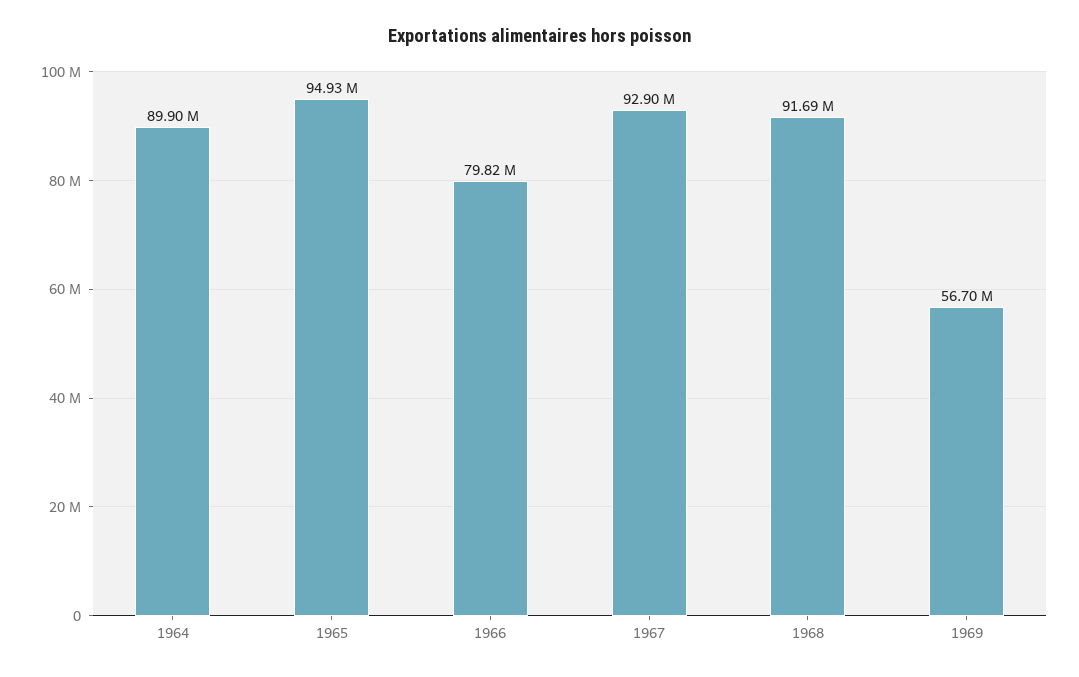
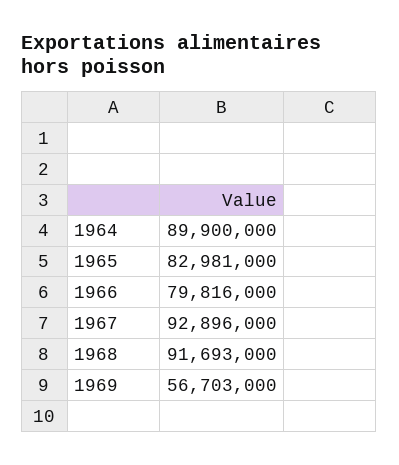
1965: 94930000 -> 82981000

